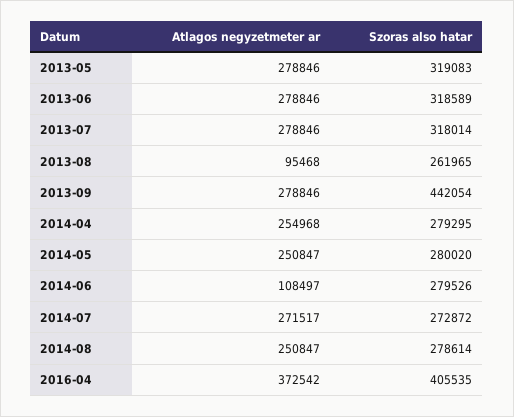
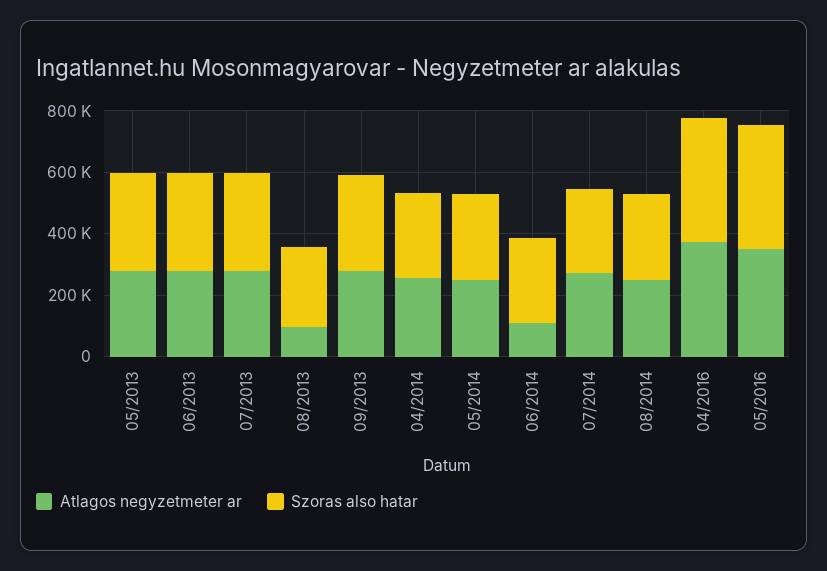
Szoras also hatar, 2013-09: 442054 -> 300000
Atlagos negyzetmeter ar, 05/2016: none -> 350000
Szoras also hatar, 05/2016: none -> 400000

